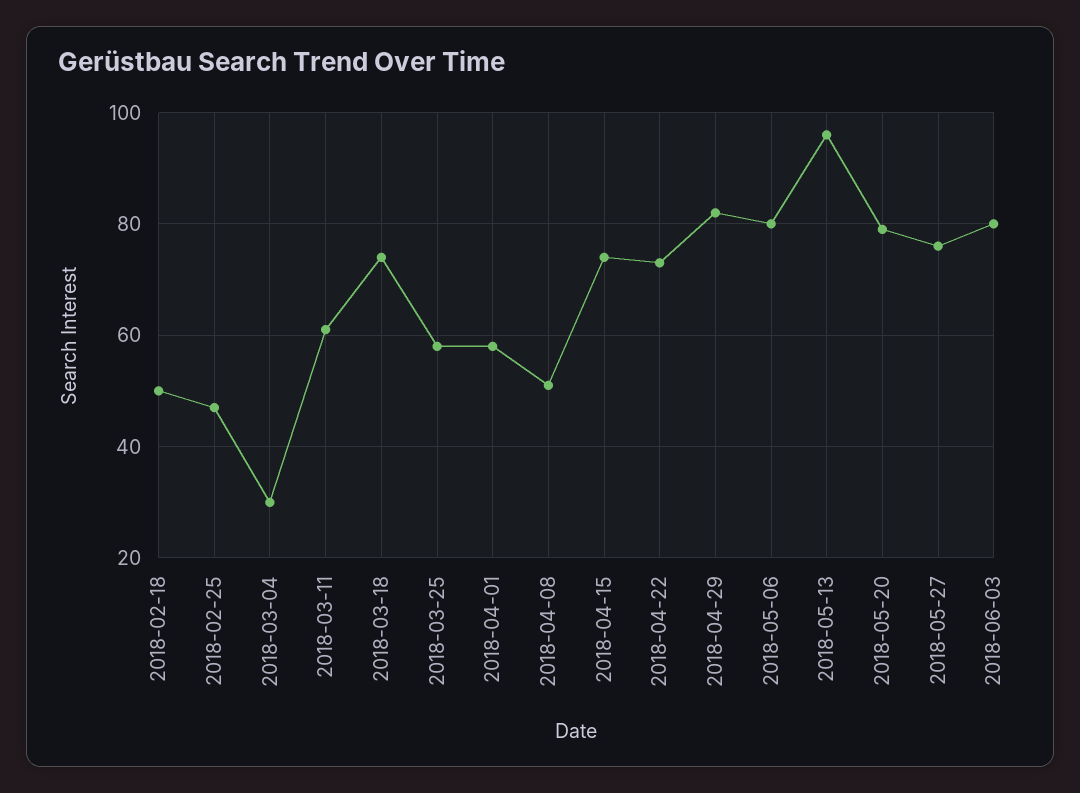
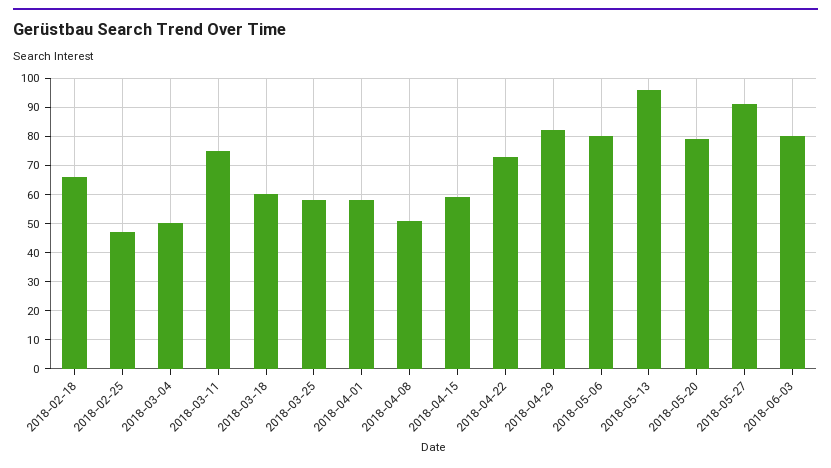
2018-02-18: 50 -> 65
2018-03-04: 30 -> 50
2018-03-11: 60 -> 75
2018-03-18: 75 -> 60
2018-04-15: 75 -> 60
2018-05-27: 75 -> 90

